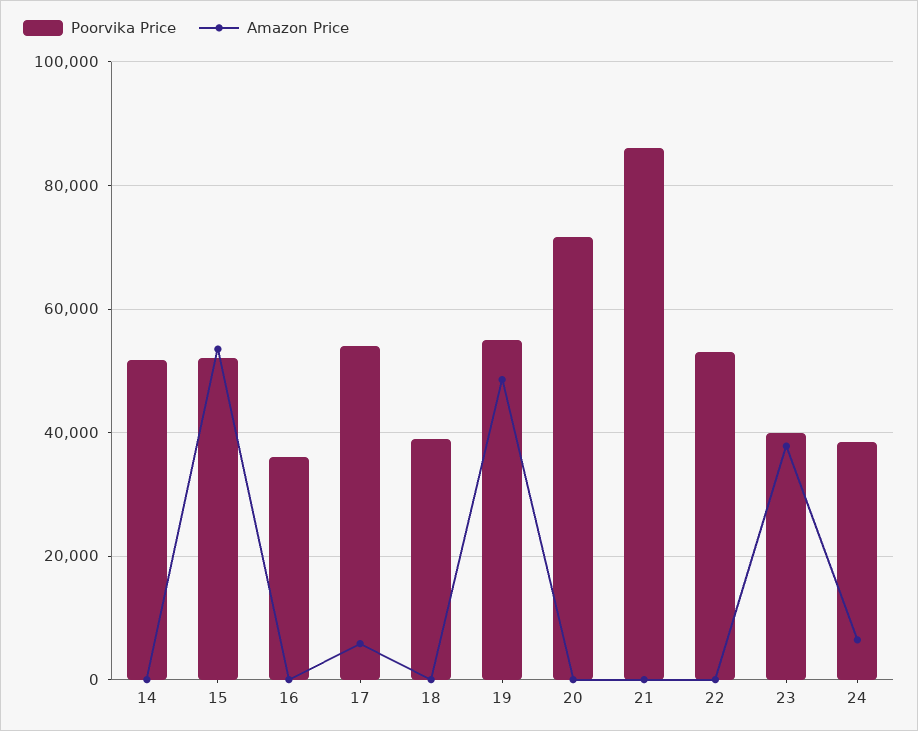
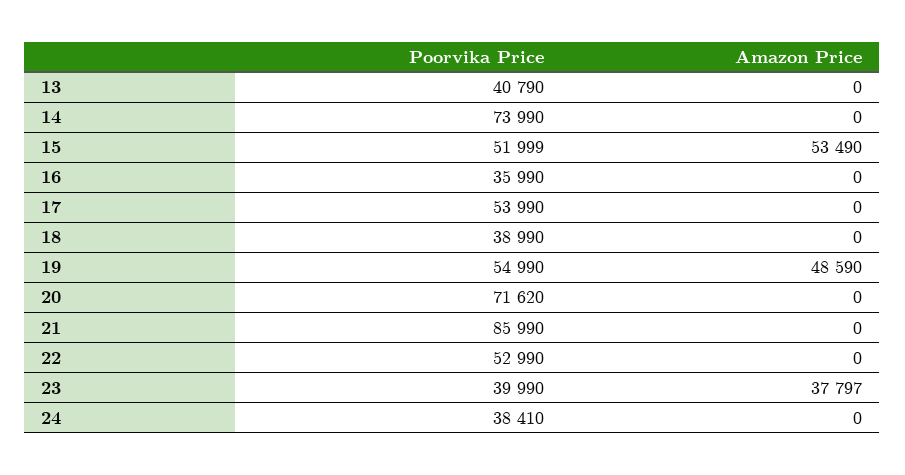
Poorvika Price, 14: 52000 -> 73990
Amazon Price, 17: 6000 -> 0
Amazon Price, 24: 6000 -> 0
Poorvika Price, 13: none -> 40790
Amazon Price, 13: none -> 0

